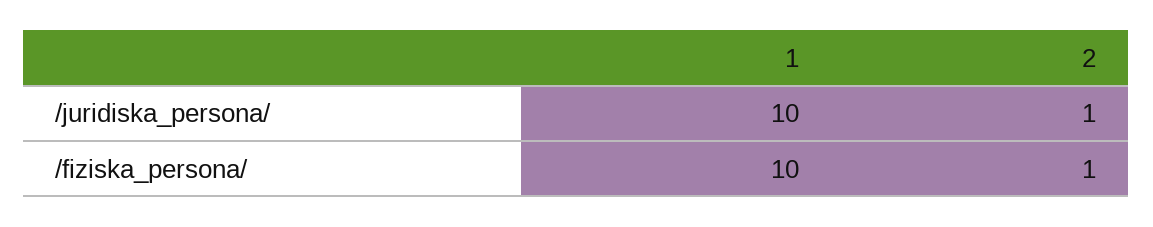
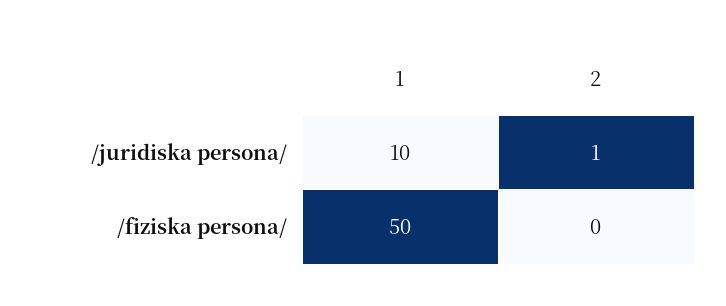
1, /fiziska_persona/: 10 -> 50
2, /fiziska_persona/: 1 -> 0

